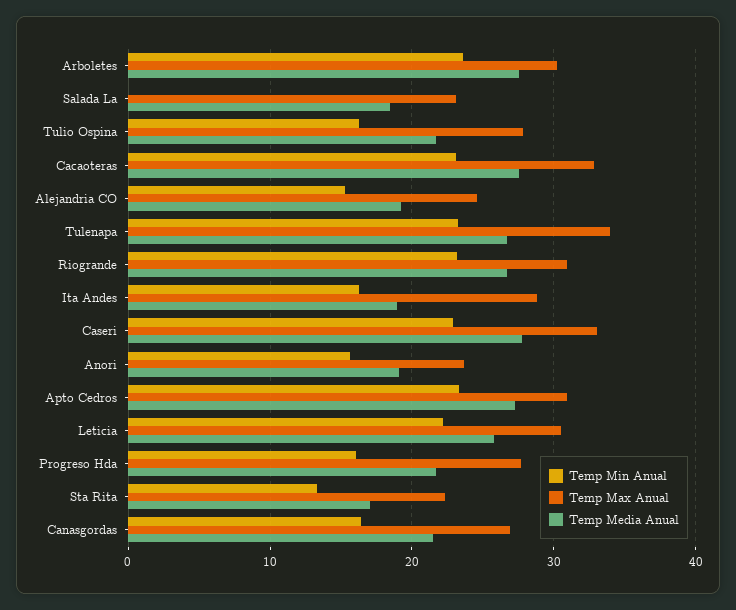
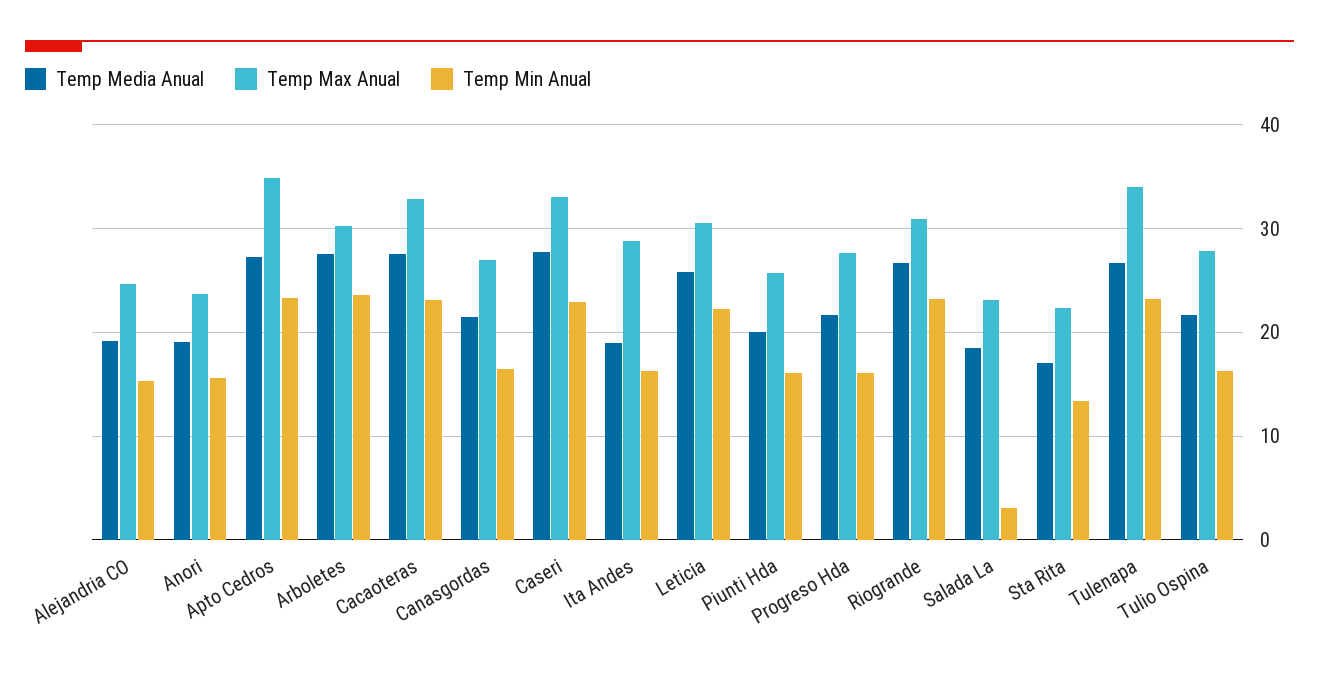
Temp Min Anual, Salada La: 0 -> 3
Temp Max Anual, Apto Cedros: 31 -> 35
Temp Media Anual, Piunti Hda: none -> 20
Temp Max Anual, Piunti Hda: none -> 26
Temp Min Anual, Piunti Hda: none -> 16

